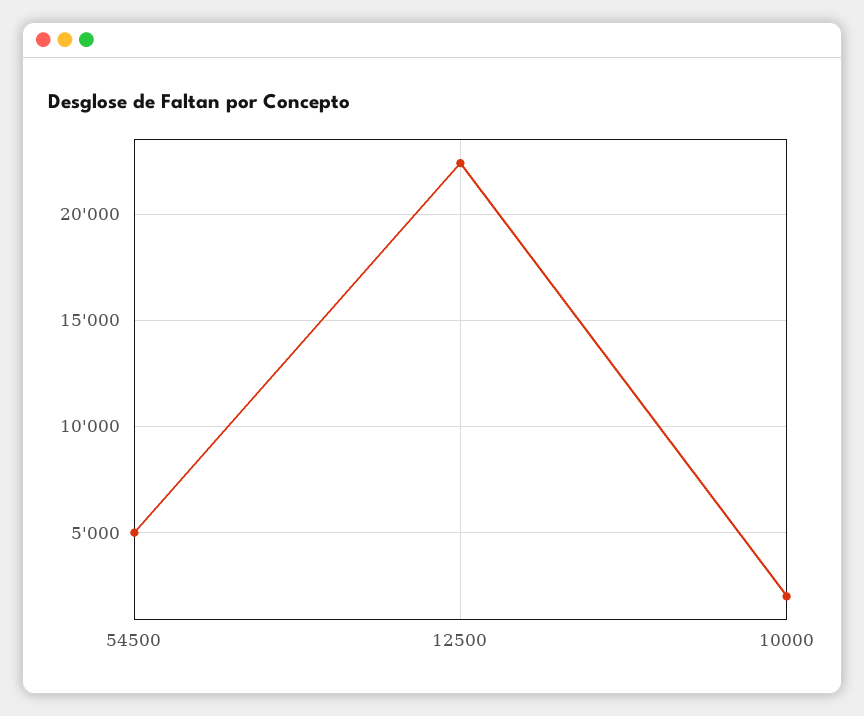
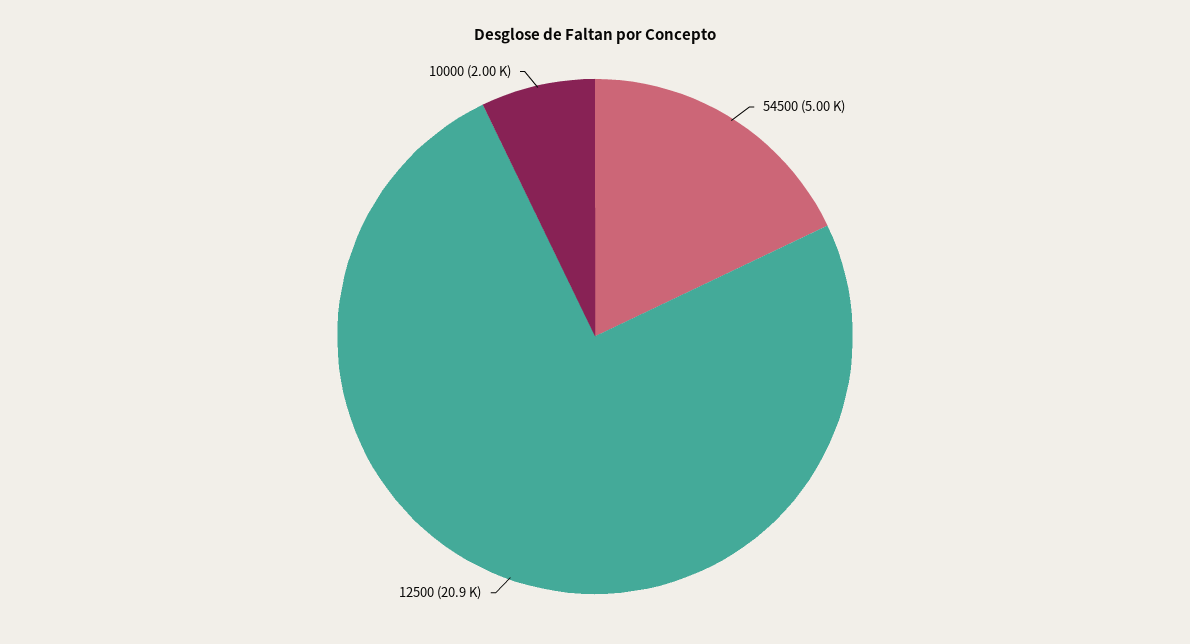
12500: 22500 -> 20900

